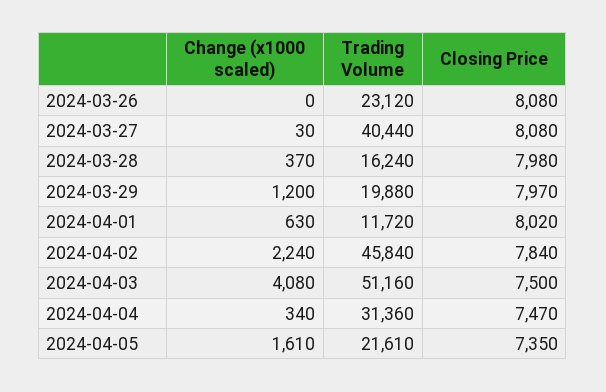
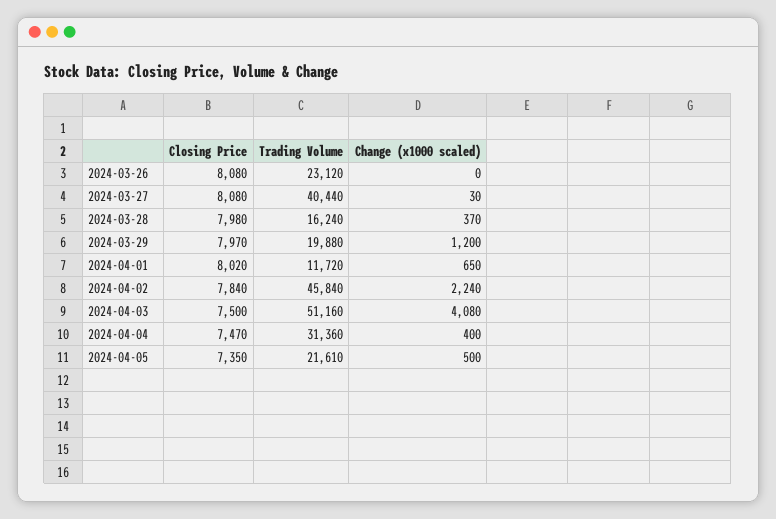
Change (x1000 scaled), 2024-04-01: 630 -> 650
Change (x1000 scaled), 2024-04-04: 340 -> 400
Change (x1000 scaled), 2024-04-05: 1610 -> 500

